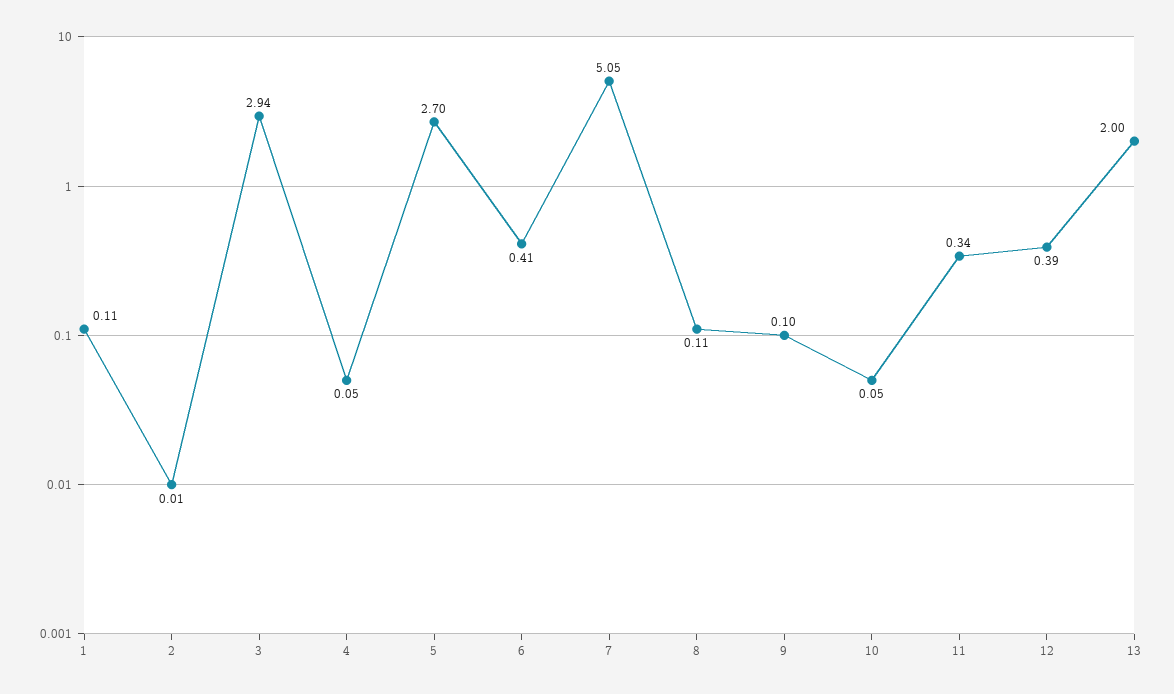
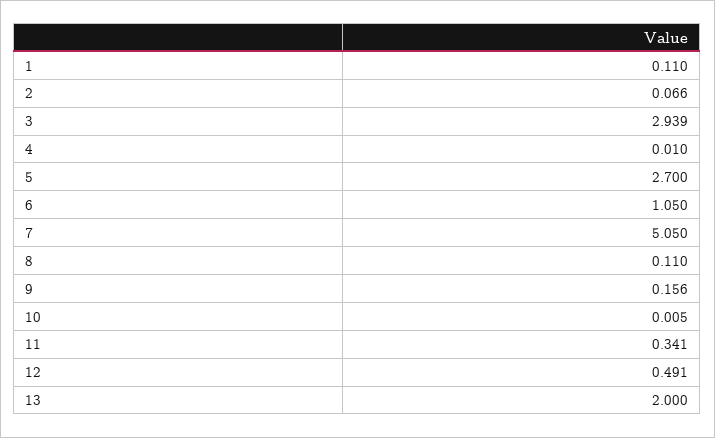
2: 0.01 -> 0.066
4: 0.05 -> 0.01
6: 0.41 -> 1.05
9: 0.1 -> 0.156
10: 0.05 -> 0.005
12: 0.39 -> 0.491

